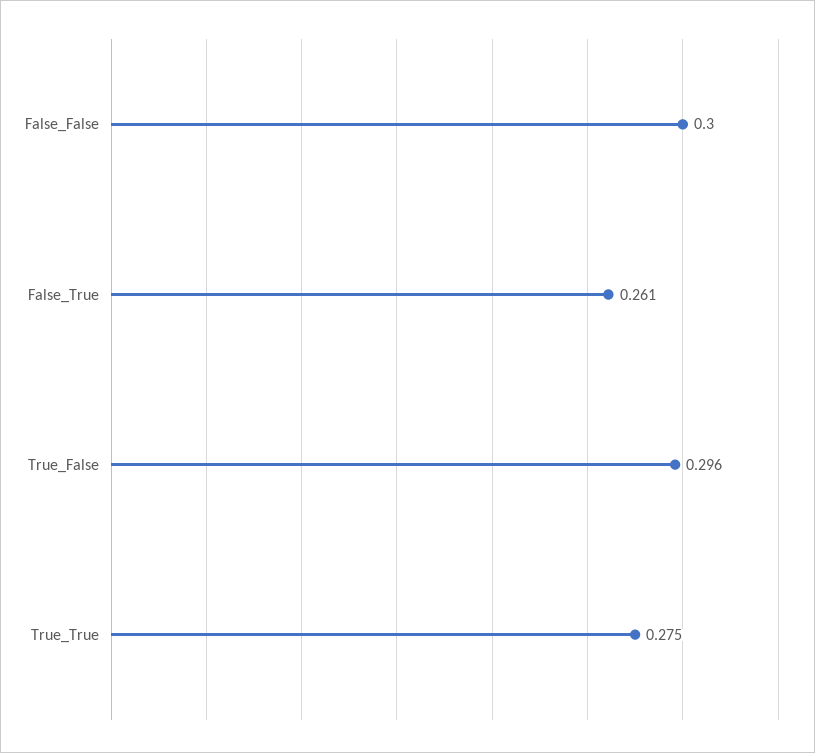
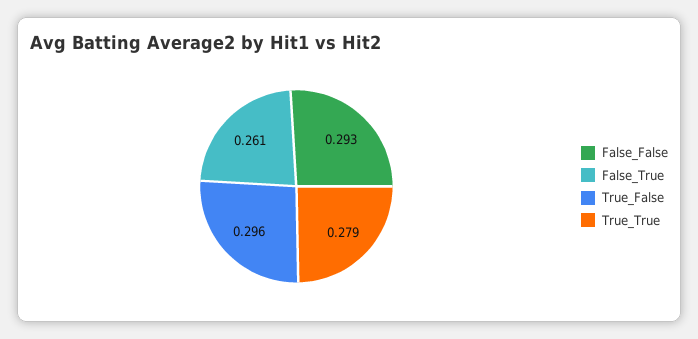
False_False: 0.3 -> 0.293
True_True: 0.275 -> 0.279

